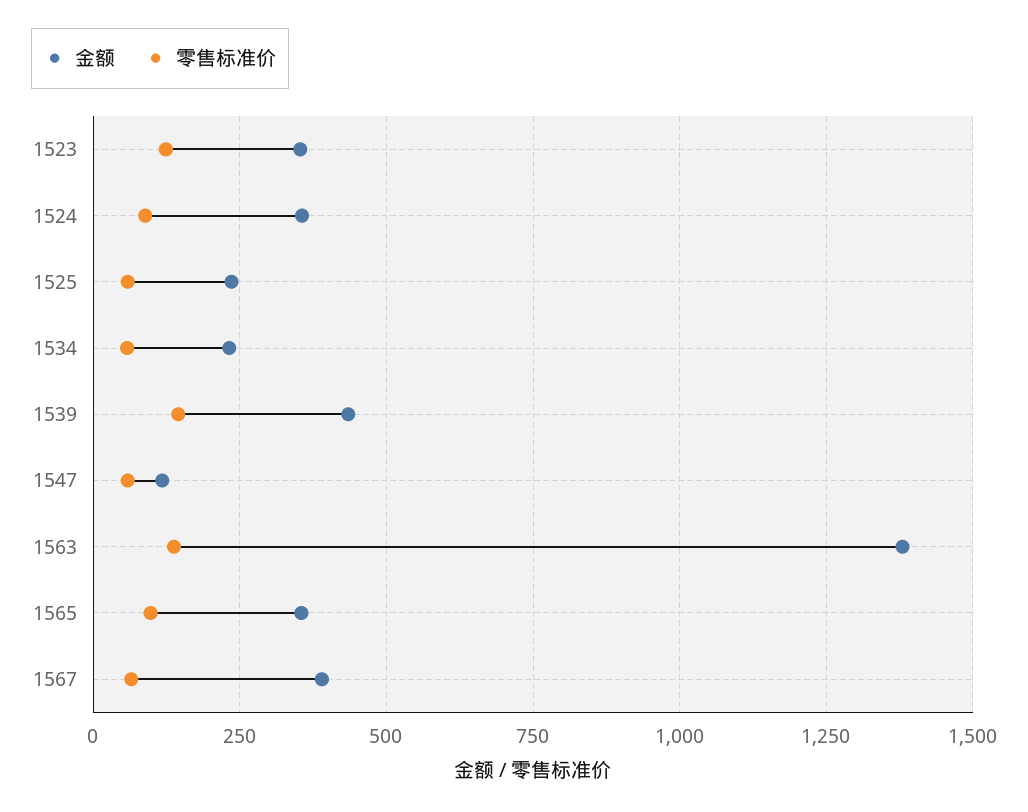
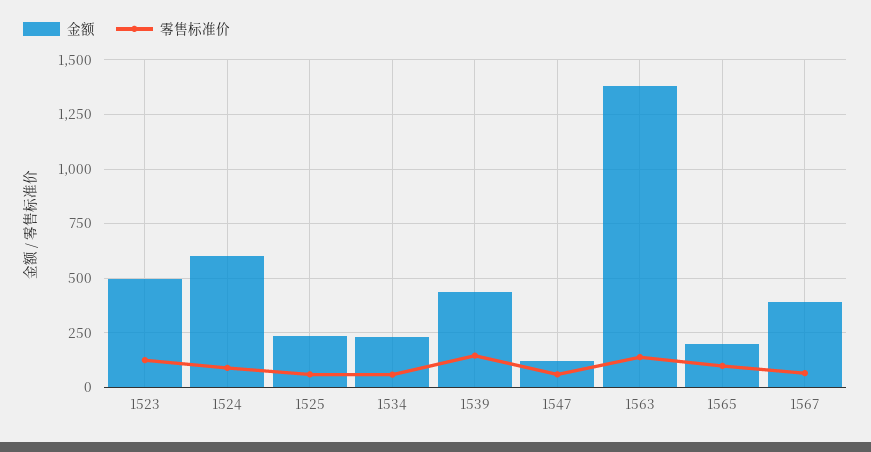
金额, 1523: 350 -> 500
金额, 1524: 350 -> 600
金额, 1565: 350 -> 200

